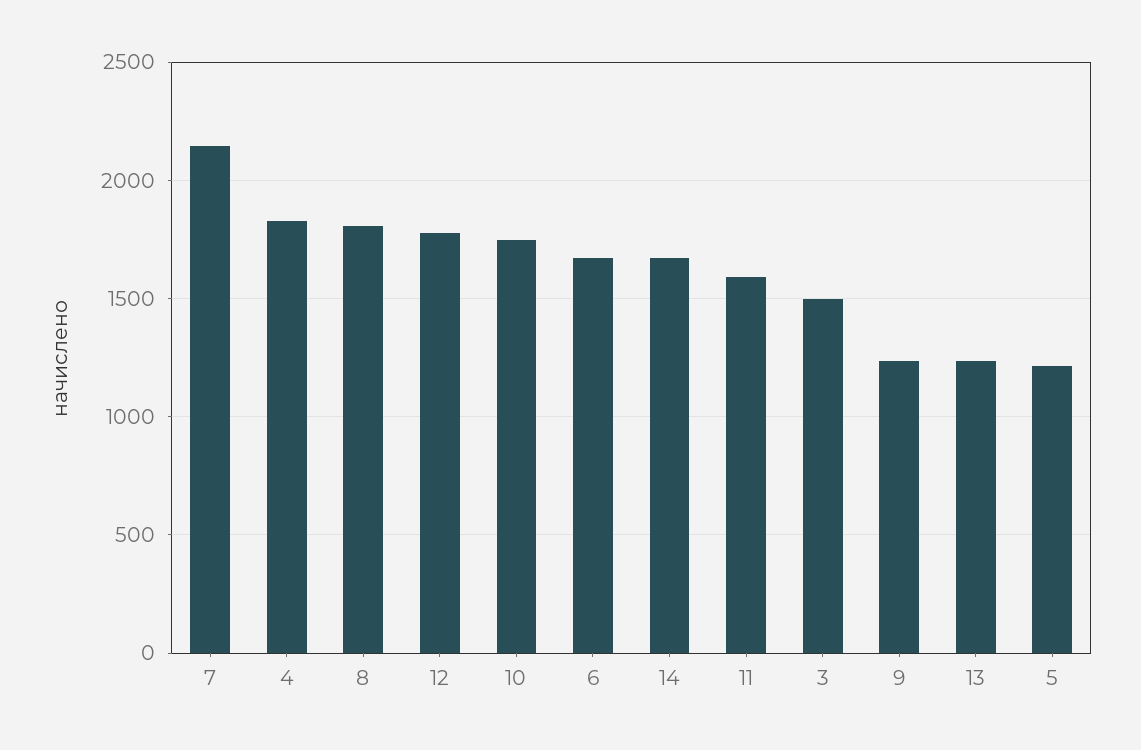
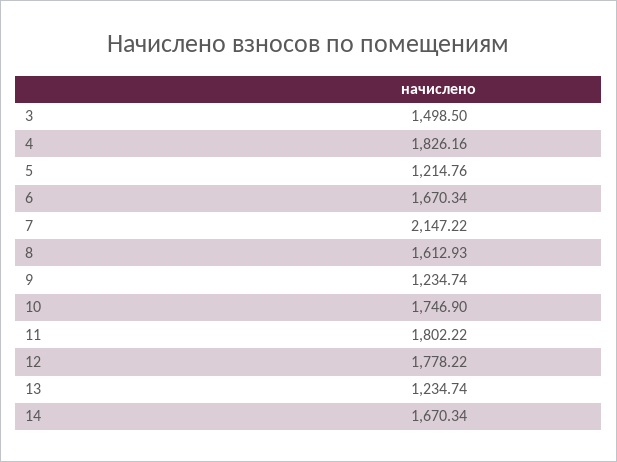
8: 1800 -> 1612.93
11: 1600 -> 1802.22

